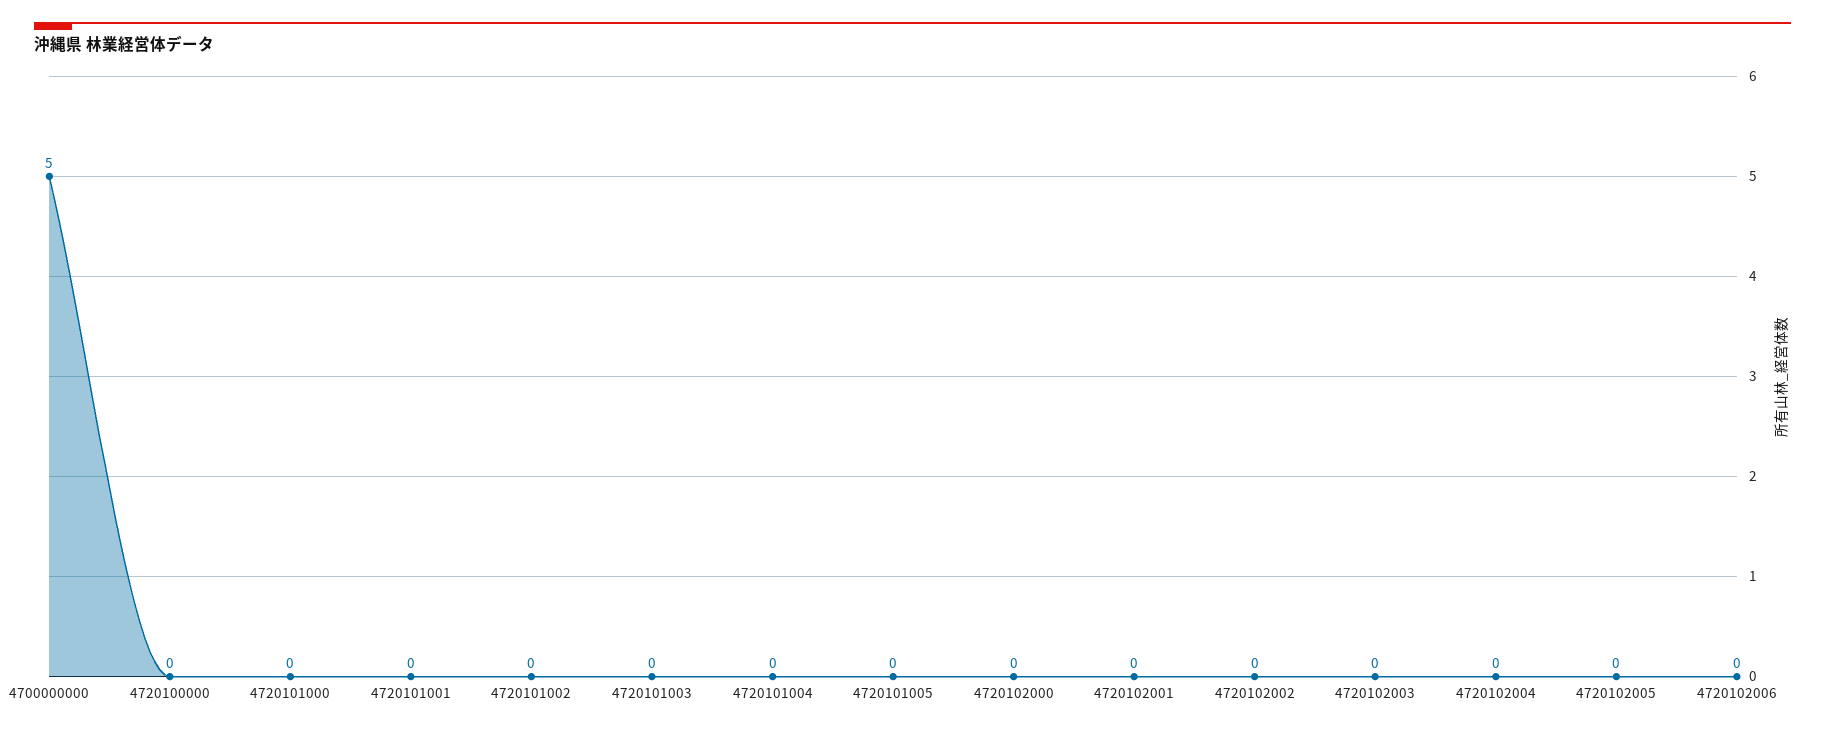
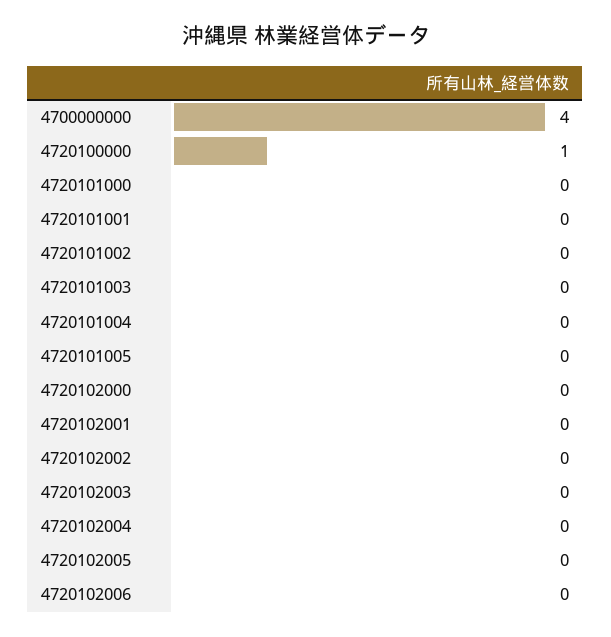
4700000000: 5 -> 4
4720100000: 0 -> 1

